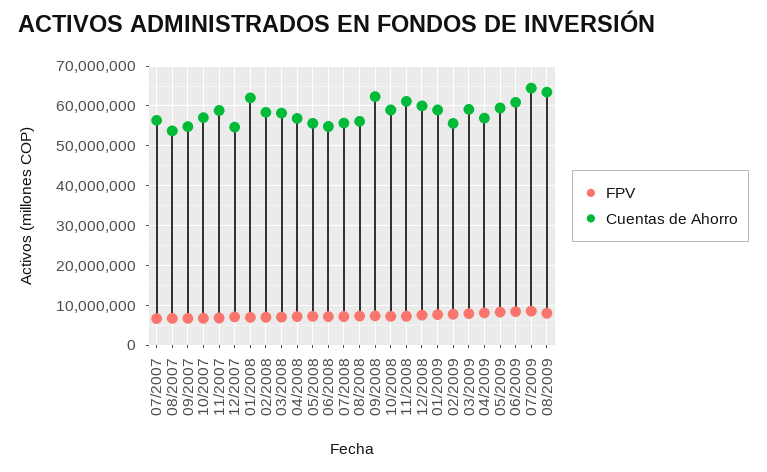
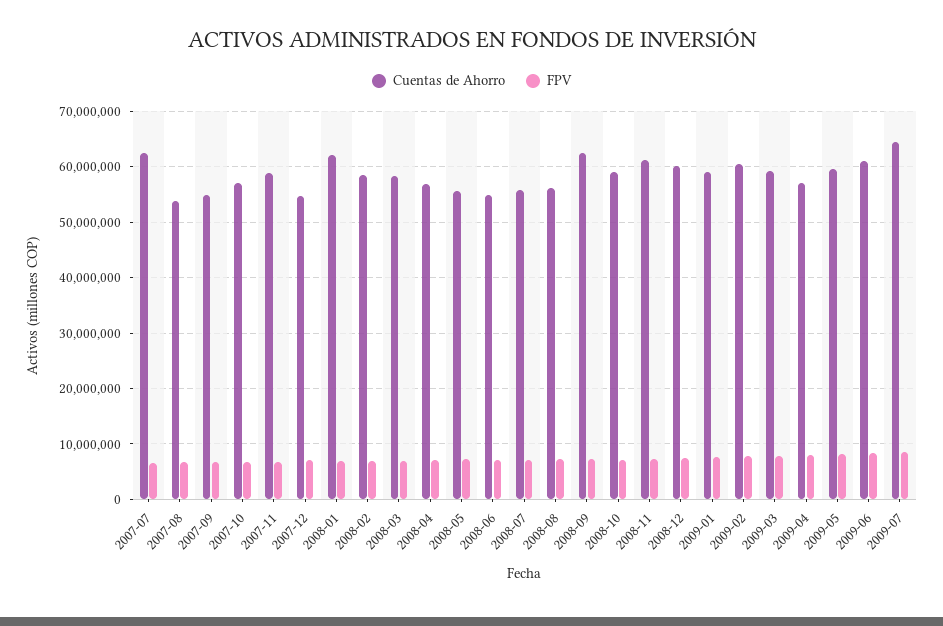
Cuentas de Ahorro, 07/2007: 56000000 -> 62000000
Cuentas de Ahorro, 02/2009: 56000000 -> 60000000
FPV, 08/2009: 8000000 -> none
Cuentas de Ahorro, 08/2009: 64000000 -> none

